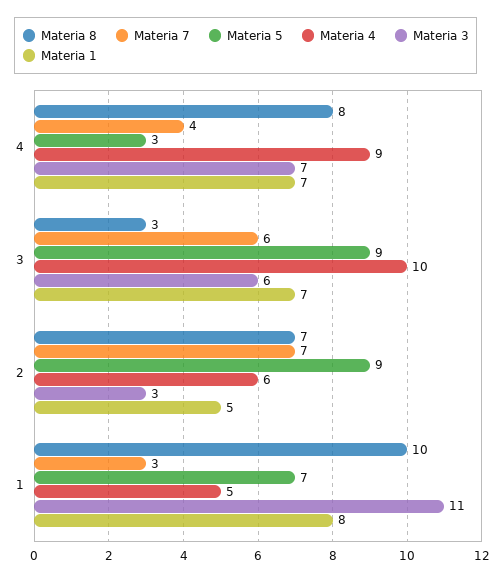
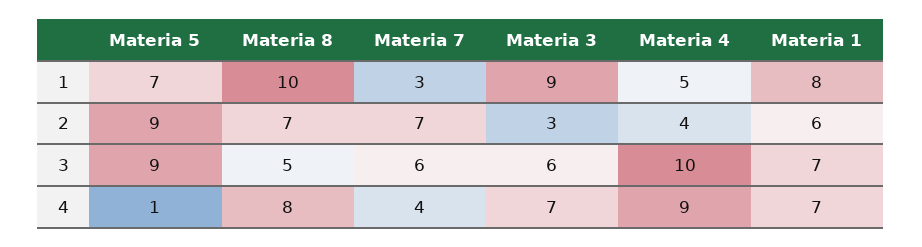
Materia 5, 4: 3 -> 1
Materia 8, 3: 3 -> 5
Materia 4, 2: 6 -> 4
Materia 1, 2: 5 -> 6
Materia 3, 1: 11 -> 9

